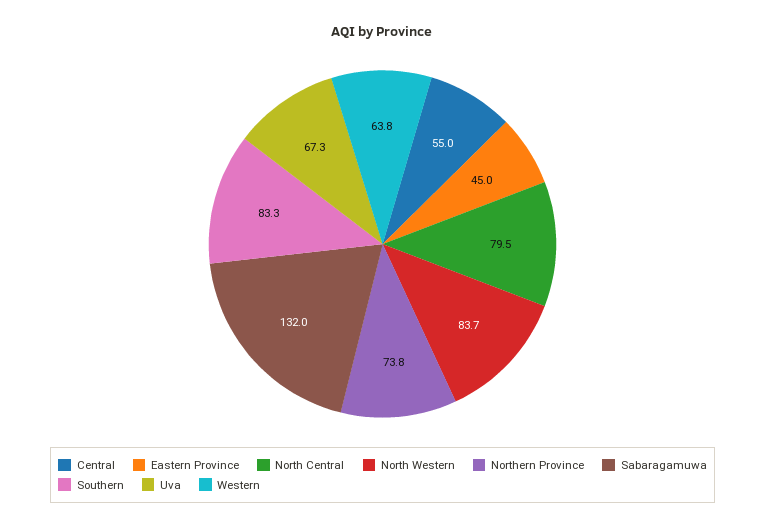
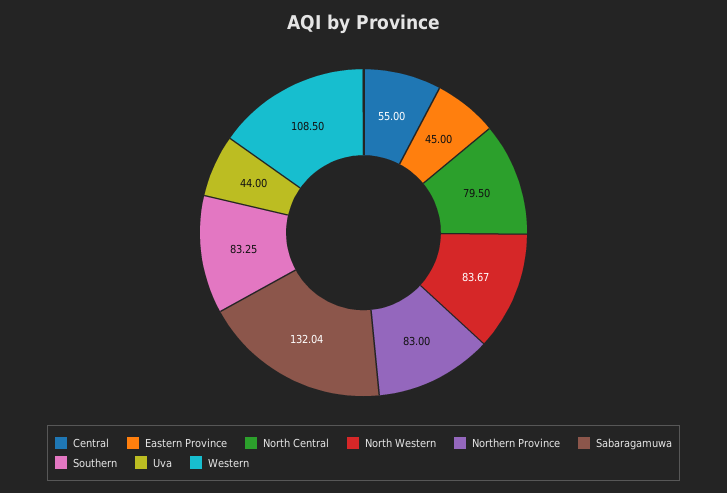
Northern Province: 73.8 -> 83
Uva: 67.3 -> 44
Western: 63.8 -> 108.5

